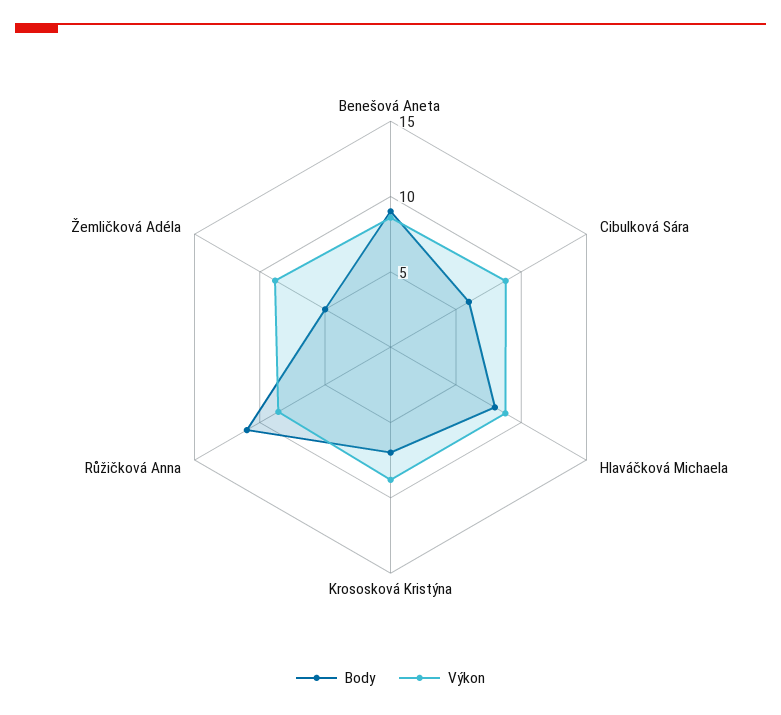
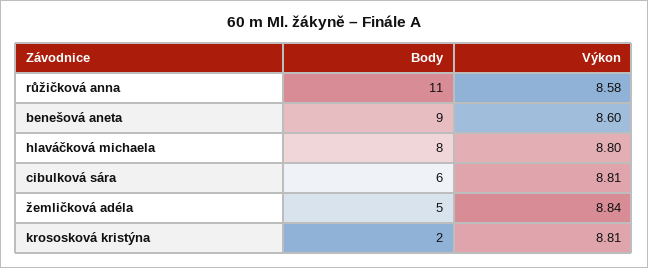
Body, Krososková Kristýna: 7 -> 2

